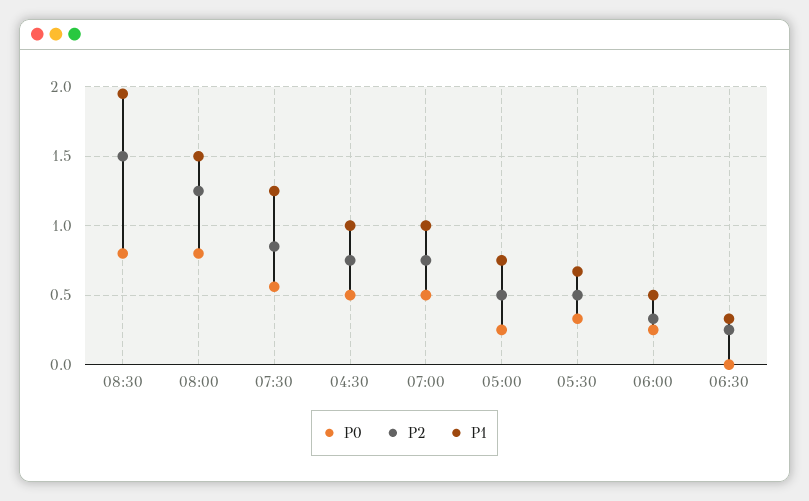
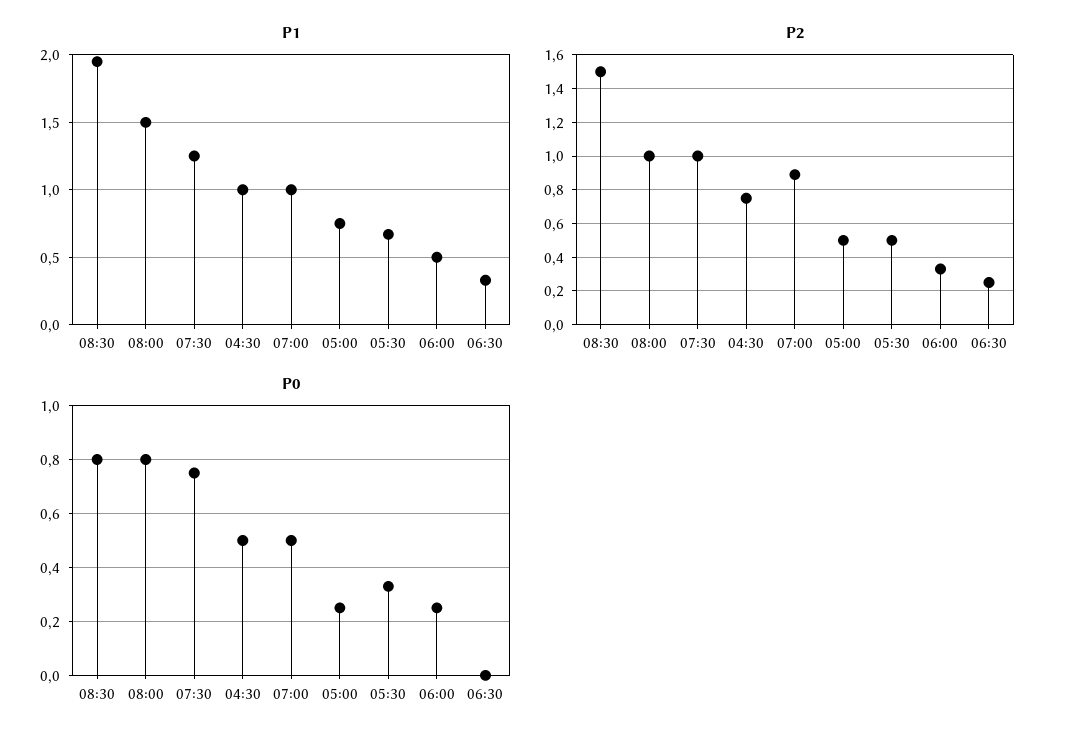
P2, 08:00: 1.25 -> 1
P0, 07:30: 0.55 -> 0.75
P2, 07:30: 0.85 -> 1
P2, 07:00: 0.75 -> 0.9

